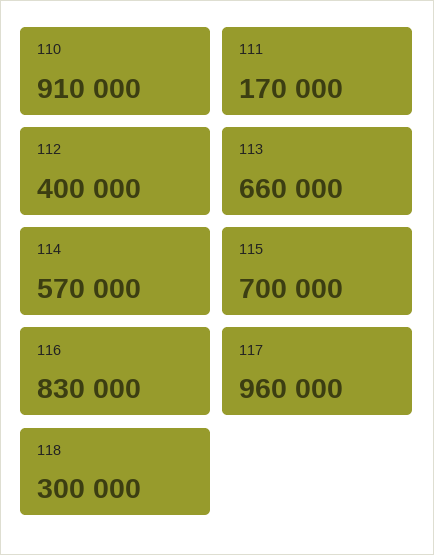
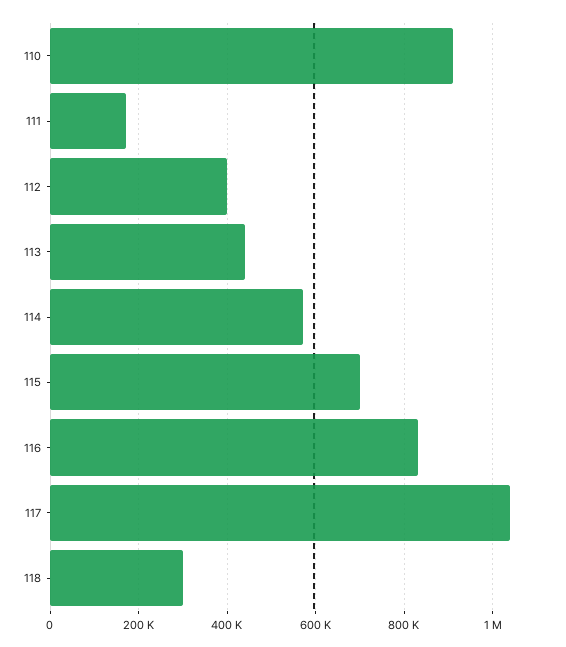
113: 660000 -> 440000
117: 960000 -> 1040000

